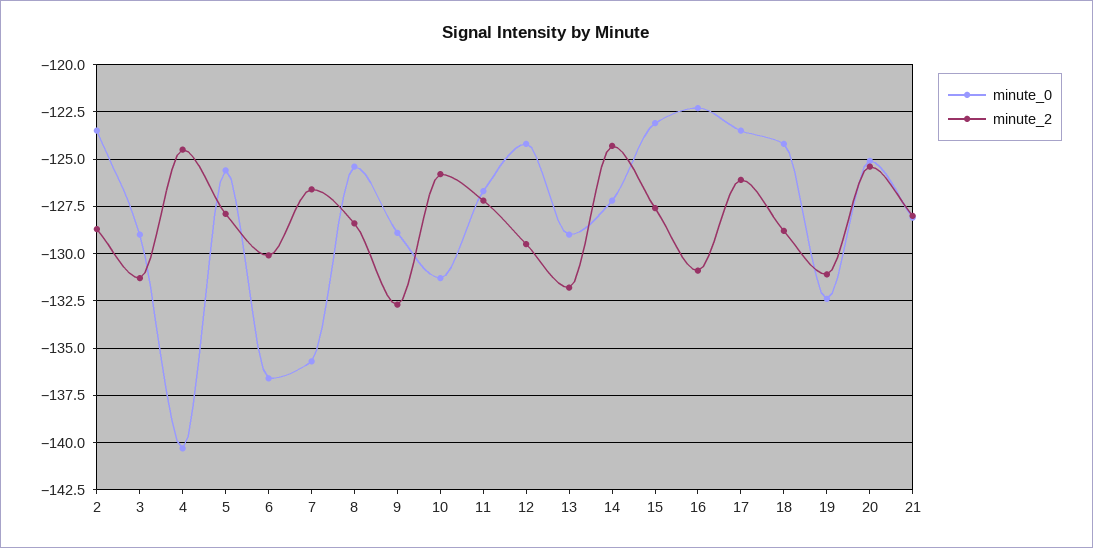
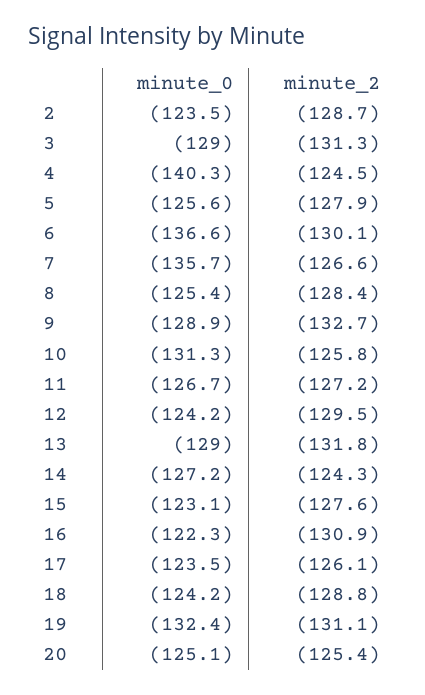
minute_0, 21: -128 -> none
minute_2, 21: -128 -> none

